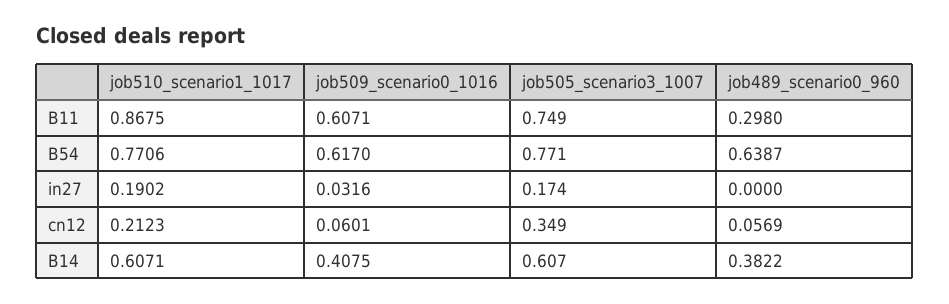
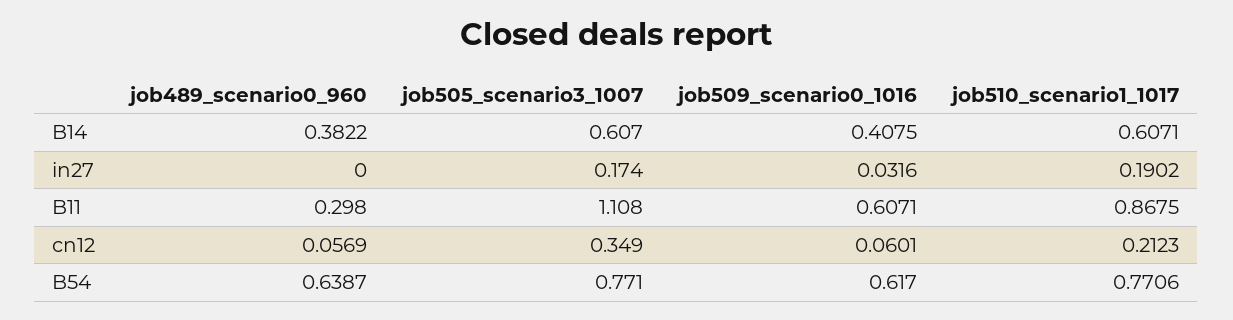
job505_scenario3_1007, B11: 0.749 -> 1.108

